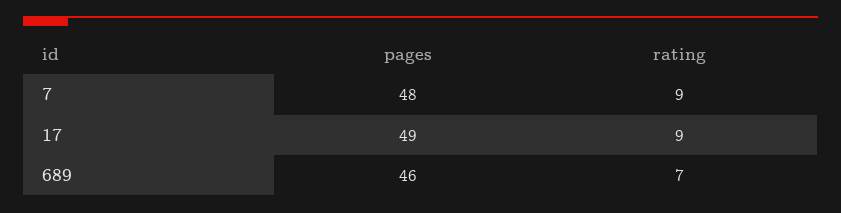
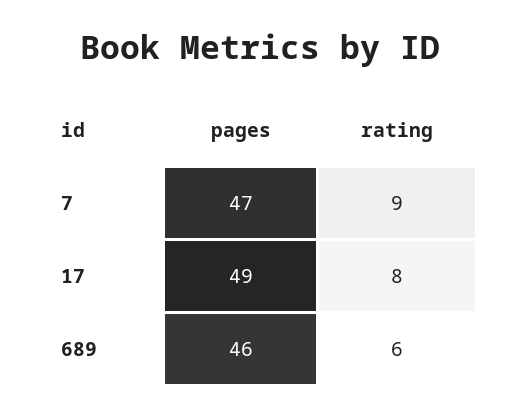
pages, 7: 48 -> 47
rating, 17: 9 -> 8
rating, 689: 7 -> 6

